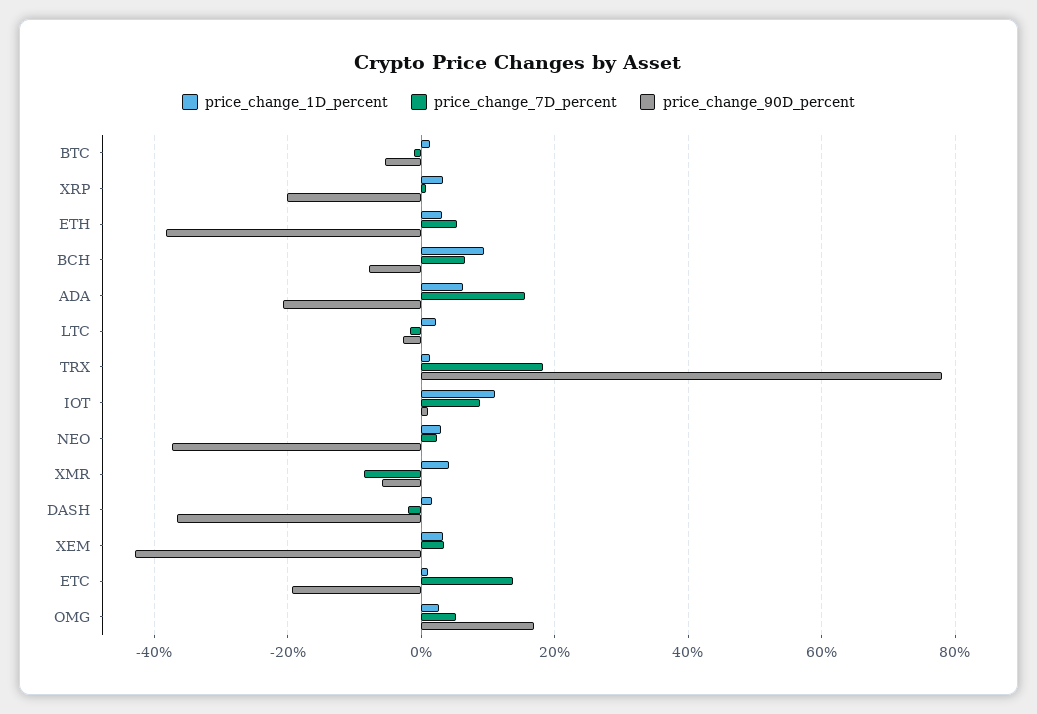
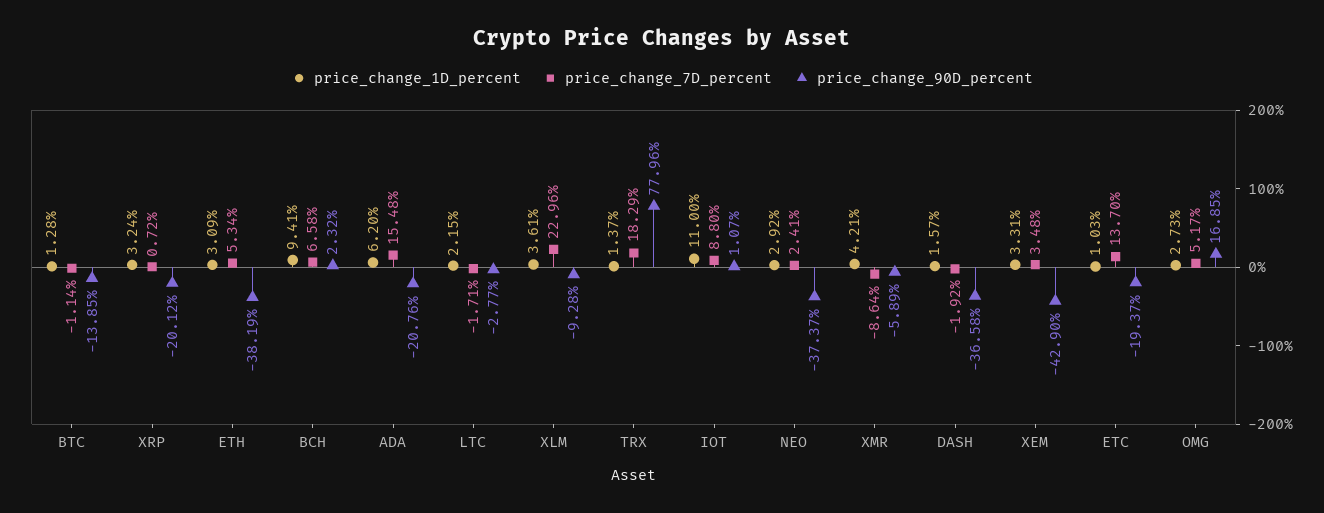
price_change_90D_percent, BTC: -6 -> -13.85
price_change_90D_percent, BCH: -8 -> 2.32
price_change_1D_percent, XLM: none -> 3.61
price_change_7D_percent, XLM: none -> 22.96
price_change_90D_percent, XLM: none -> -9.28

